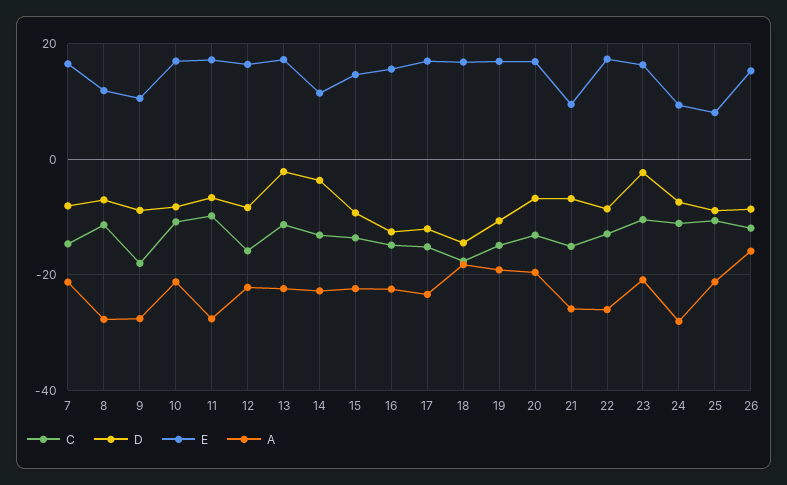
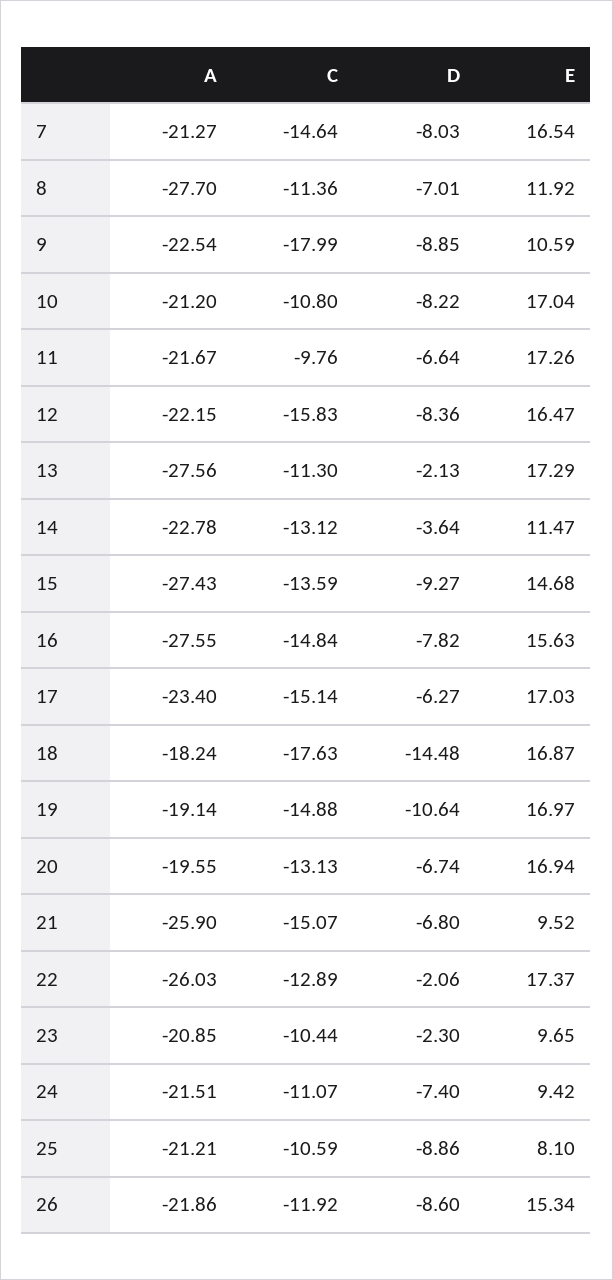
A, 9: -28 -> -22.54
A, 11: -28 -> -21.67
A, 13: -22 -> -27.56
A, 15: -22 -> -27.43
D, 16: -12 -> -7.82
A, 16: -22 -> -27.55
D, 17: -12 -> -6.27
D, 22: -8 -> -2.06
E, 23: 16 -> 9.65
A, 24: -28 -> -21.51
A, 26: -16 -> -21.86

